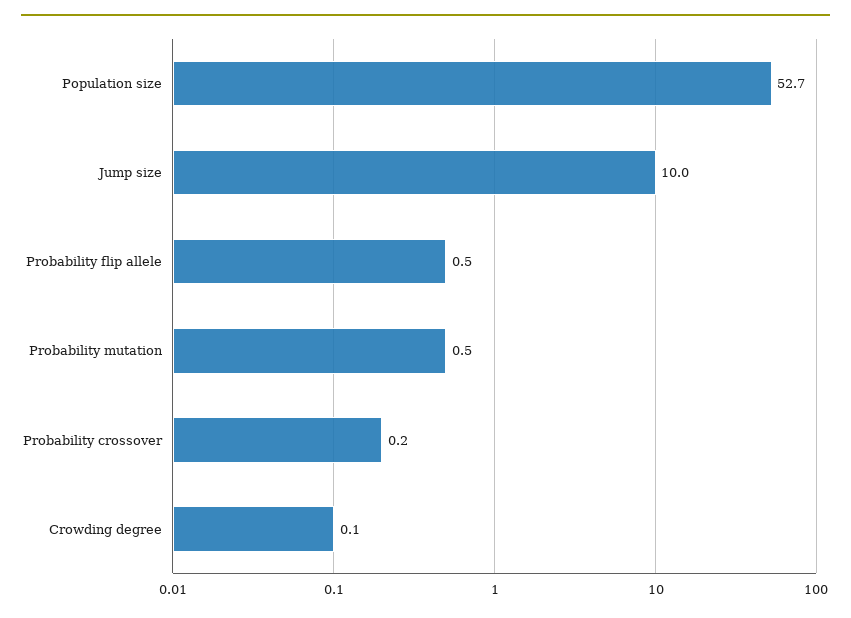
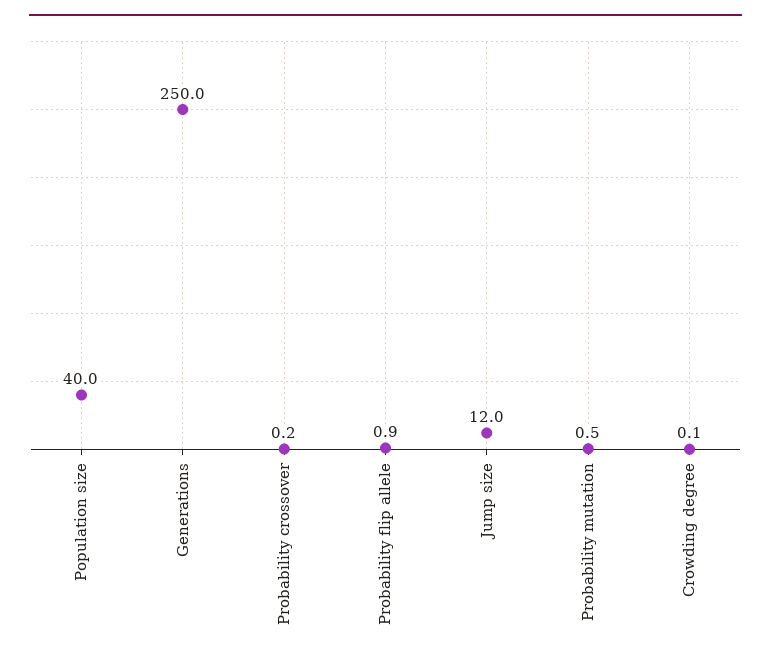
Population size: 52.7 -> 40
Jump size: 10 -> 12
Probability flip allele: 0.5 -> 0.9
Generations: none -> 250

